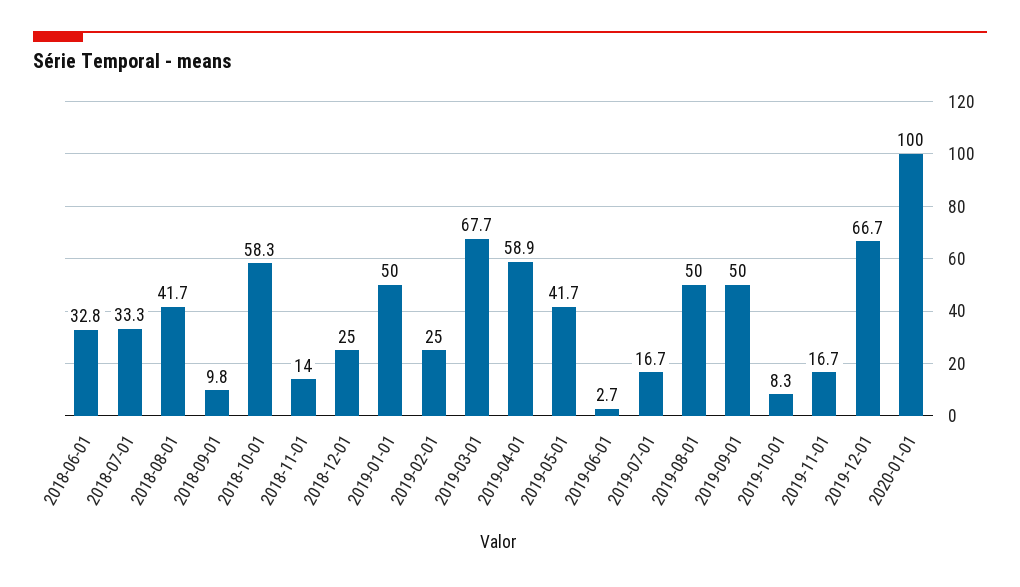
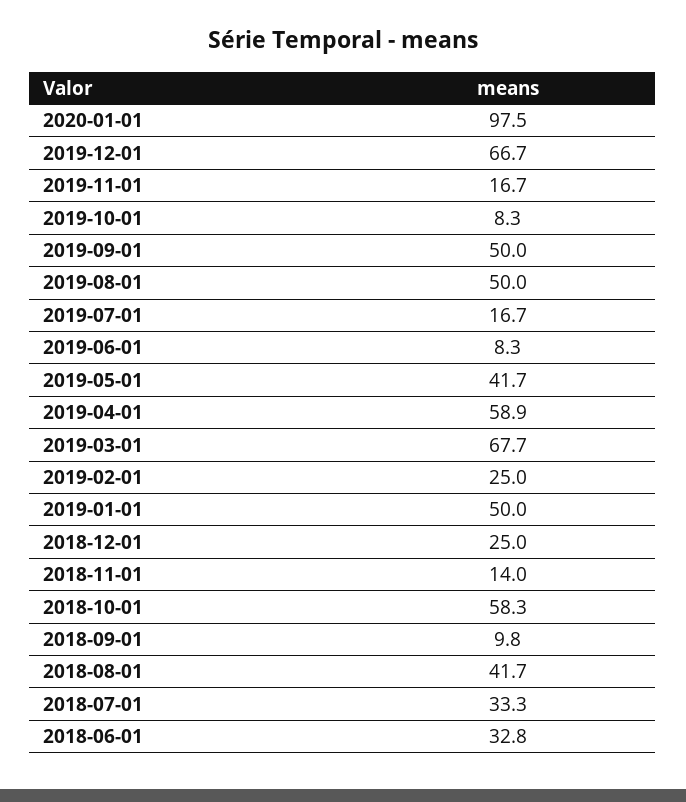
2019-06-01: 2.7 -> 8.3
2020-01-01: 100 -> 97.5

